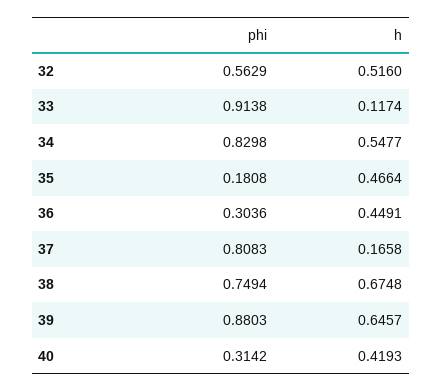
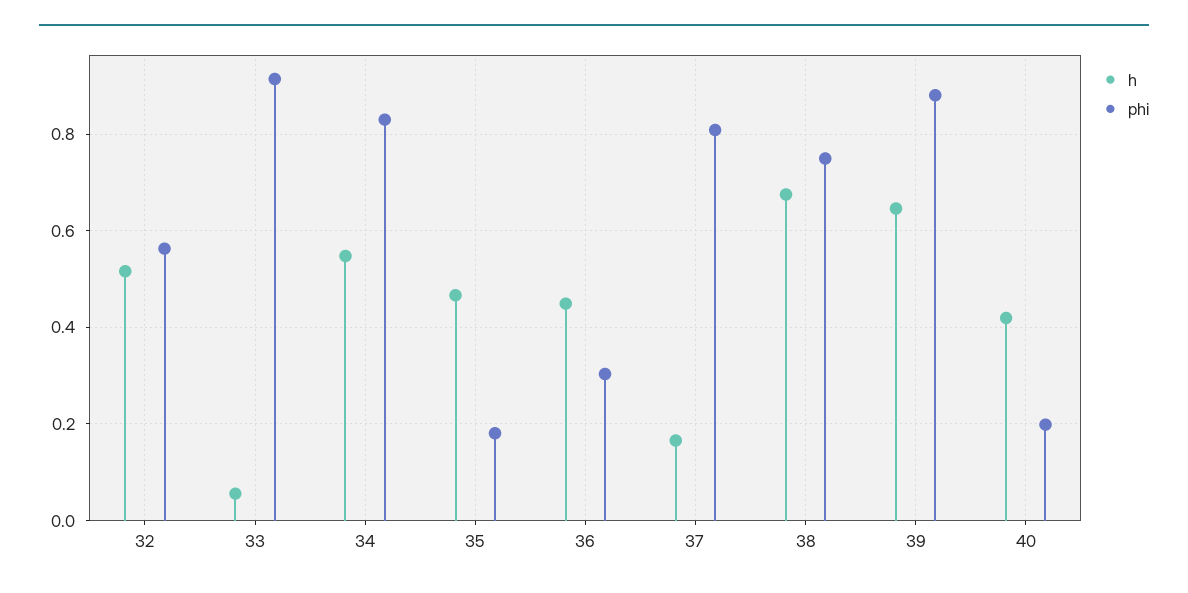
h, 33: 0.1174 -> 0.06
phi, 40: 0.3142 -> 0.2

